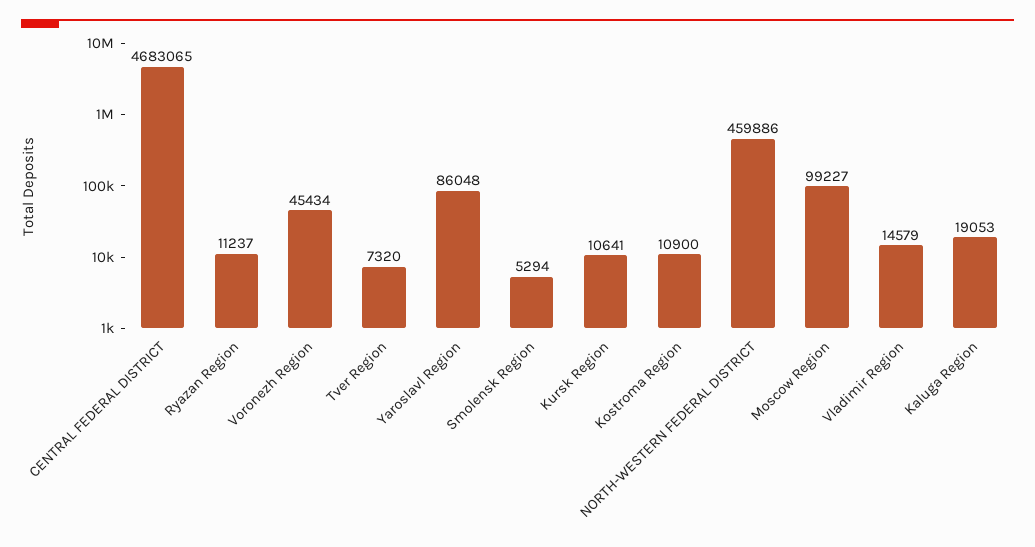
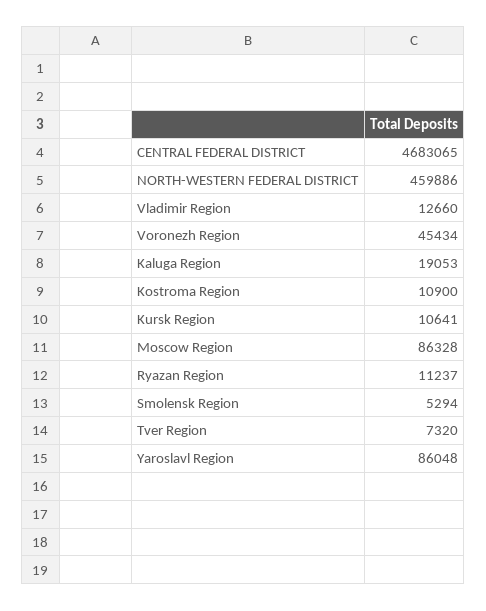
Moscow Region: 99227 -> 86328
Vladimir Region: 14579 -> 12660

